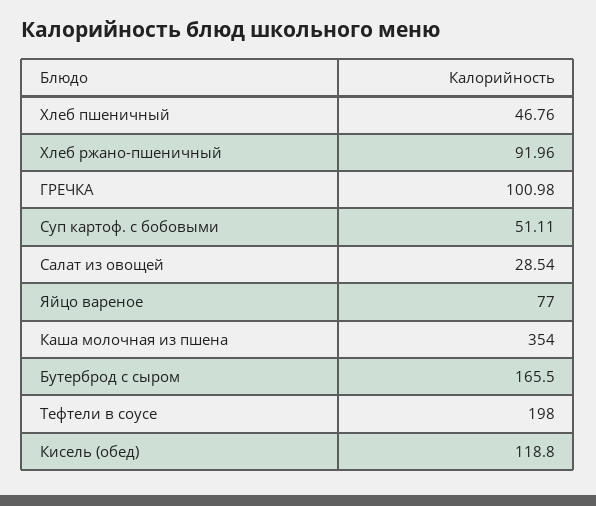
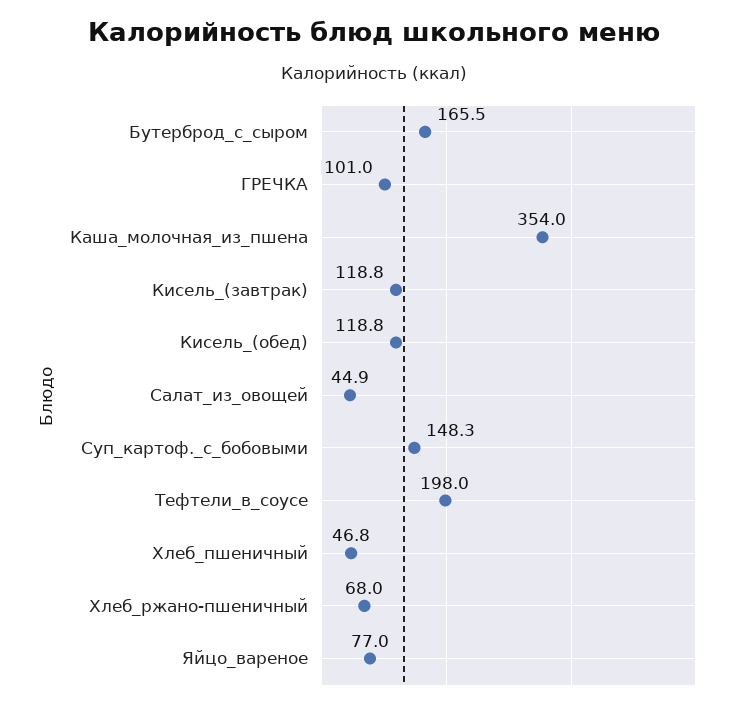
Хлеб ржано-пшеничный: 91.96 -> 68
Суп картоф. с бобовыми: 51.11 -> 148.3
Салат из овощей: 28.54 -> 44.9
Кисель_(завтрак): none -> 118.8

